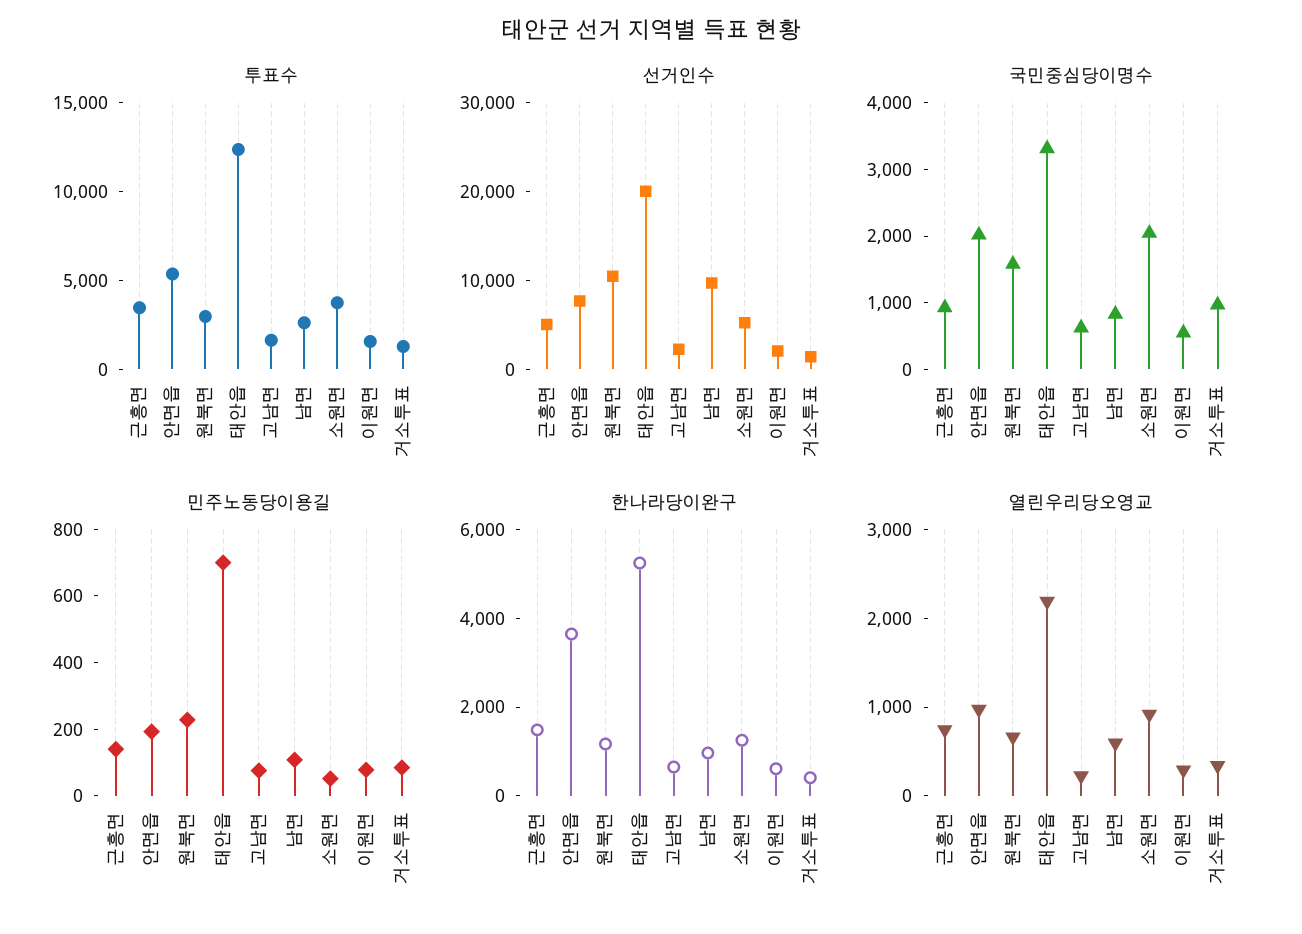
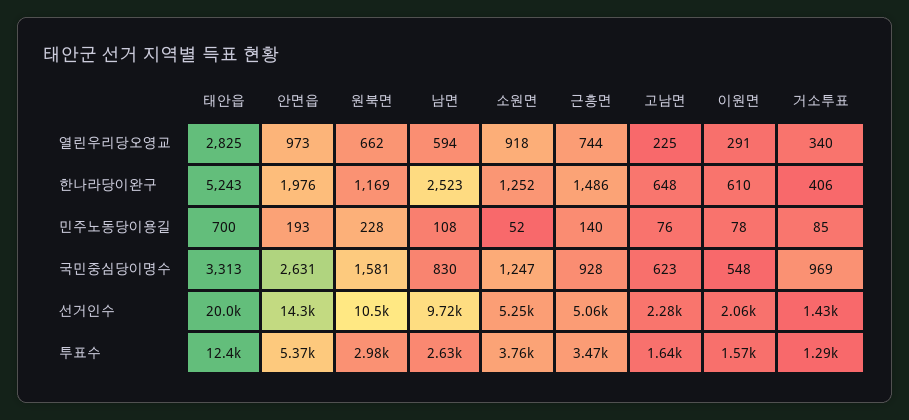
선거인수, 안면읍: 8000 -> 14300
국민중심당이명수, 안면읍: 2000 -> 2631
국민중심당이명수, 소원면: 2000 -> 1247
한나라당이완구, 안면읍: 3500 -> 1976
한나라당이완구, 남면: 1000 -> 2523
열린우리당오영교, 태안읍: 2200 -> 2825

